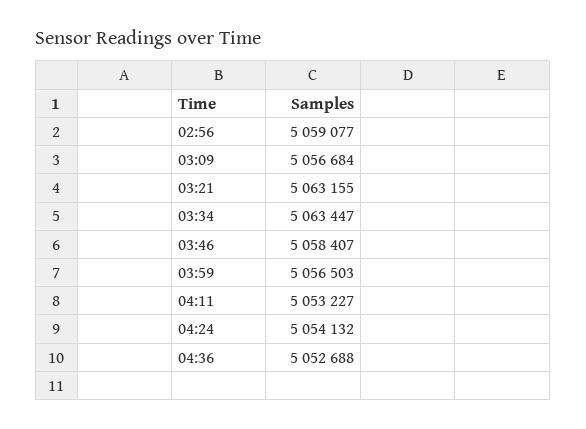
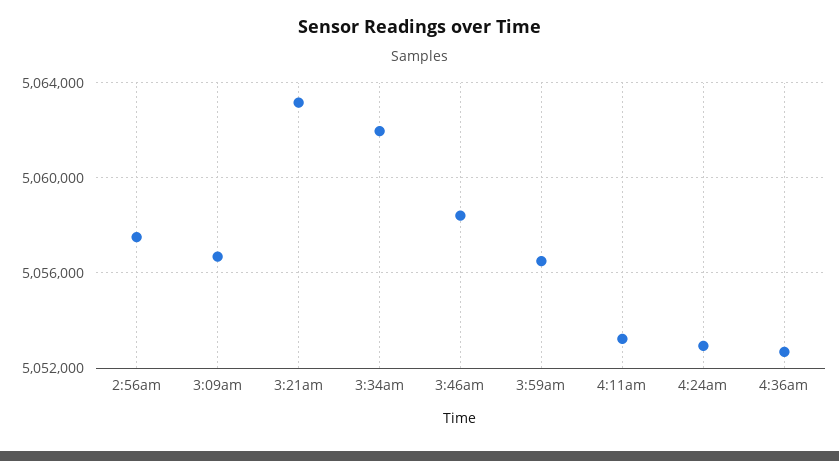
02:56: 5059077 -> 5057500
03:34: 5063447 -> 5062000
04:24: 5054132 -> 5053000

